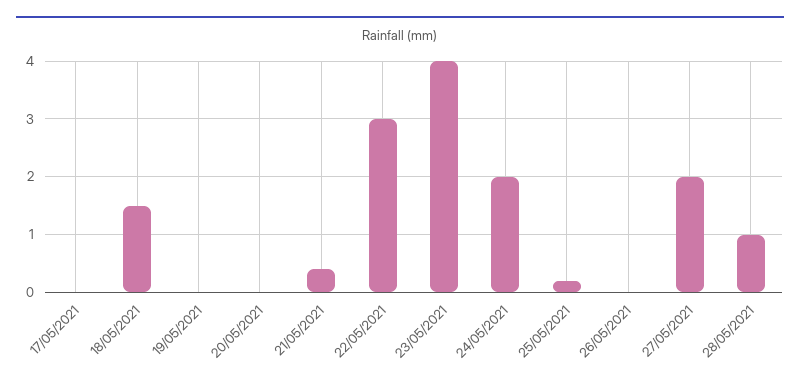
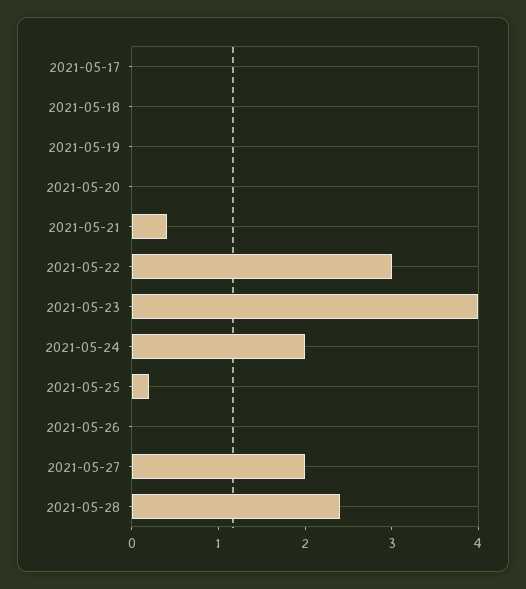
18/05/2021: 1.5 -> 0
28/05/2021: 1 -> 2.4

